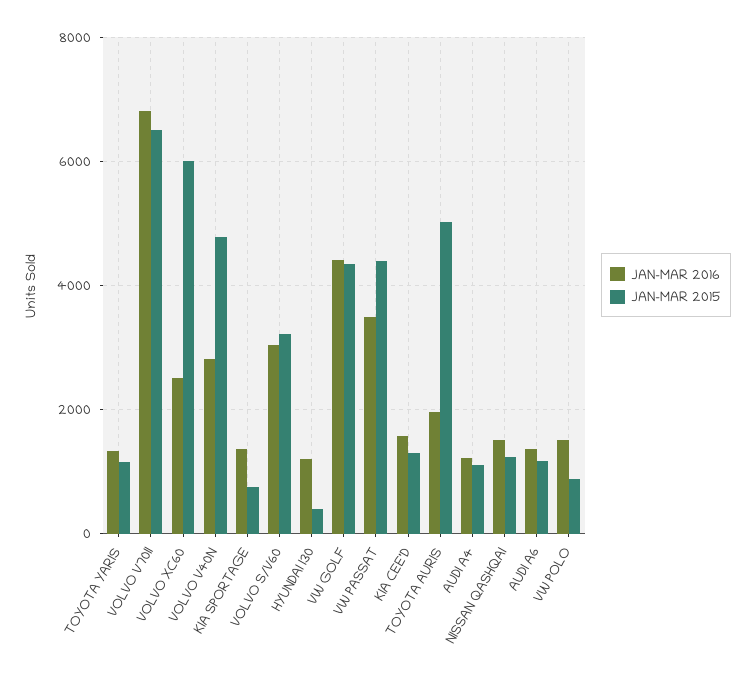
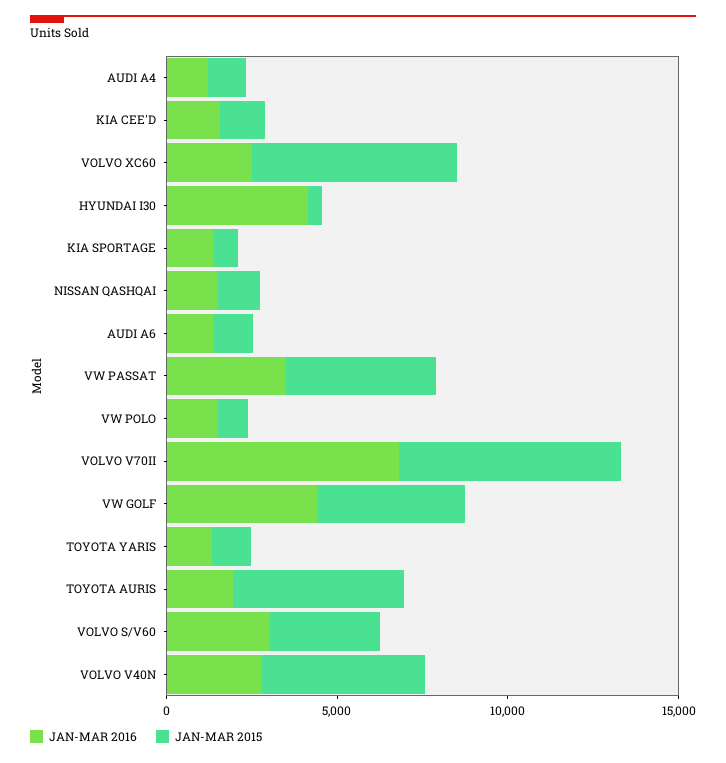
JAN-MAR 2016, HYUNDAI I30: 1200 -> 4000

